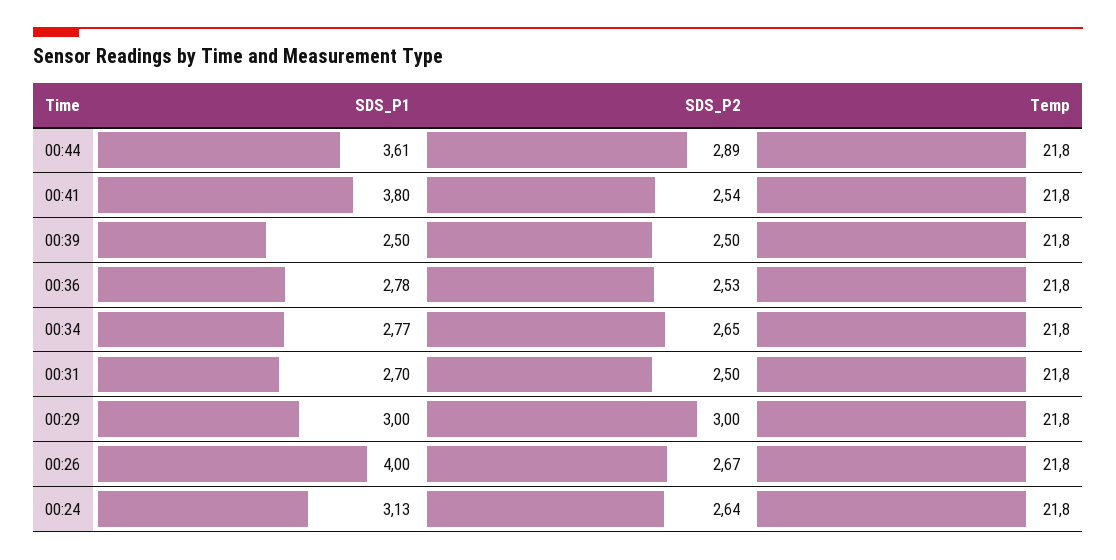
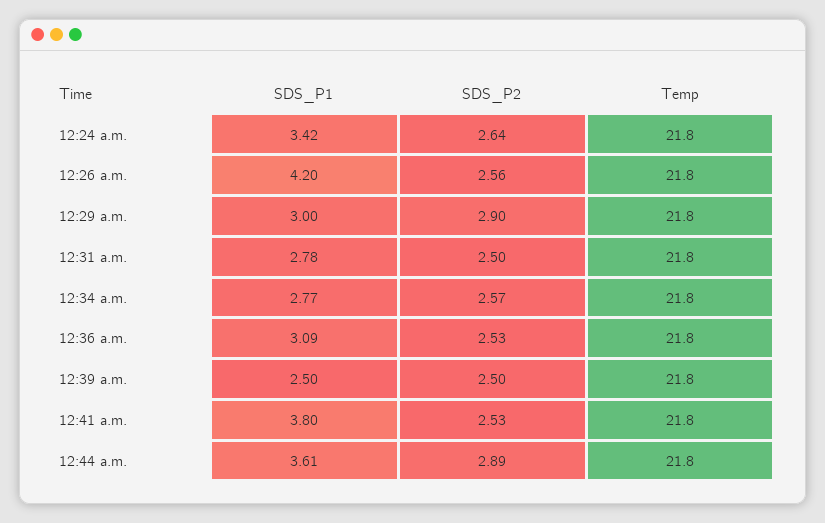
SDS_P2, 00:41: 2.54 -> 2.53
SDS_P1, 00:36: 2.78 -> 3.09
SDS_P2, 00:34: 2.65 -> 2.57
SDS_P1, 00:31: 2.7 -> 2.78
SDS_P2, 00:29: 3 -> 2.9
SDS_P1, 00:26: 4 -> 4.2
SDS_P2, 00:26: 2.67 -> 2.56
SDS_P1, 00:24: 3.13 -> 3.42

